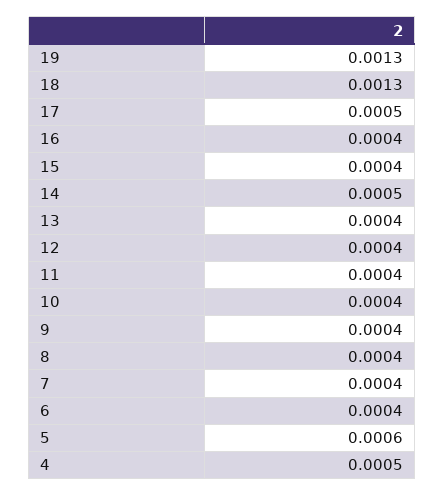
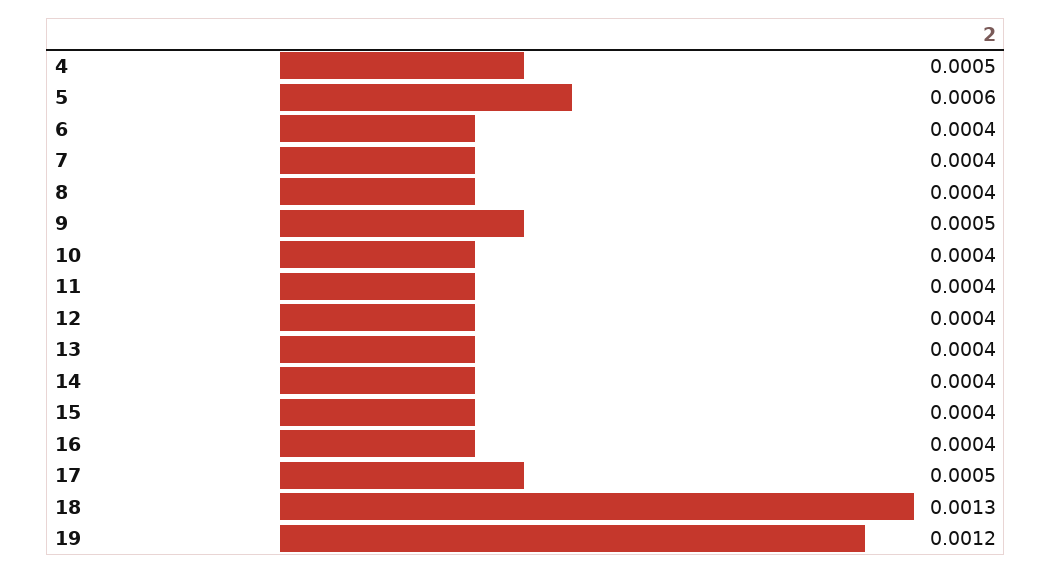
19: 0.0013 -> 0.0012
14: 0.0005 -> 0.0004
9: 0.0004 -> 0.0005

